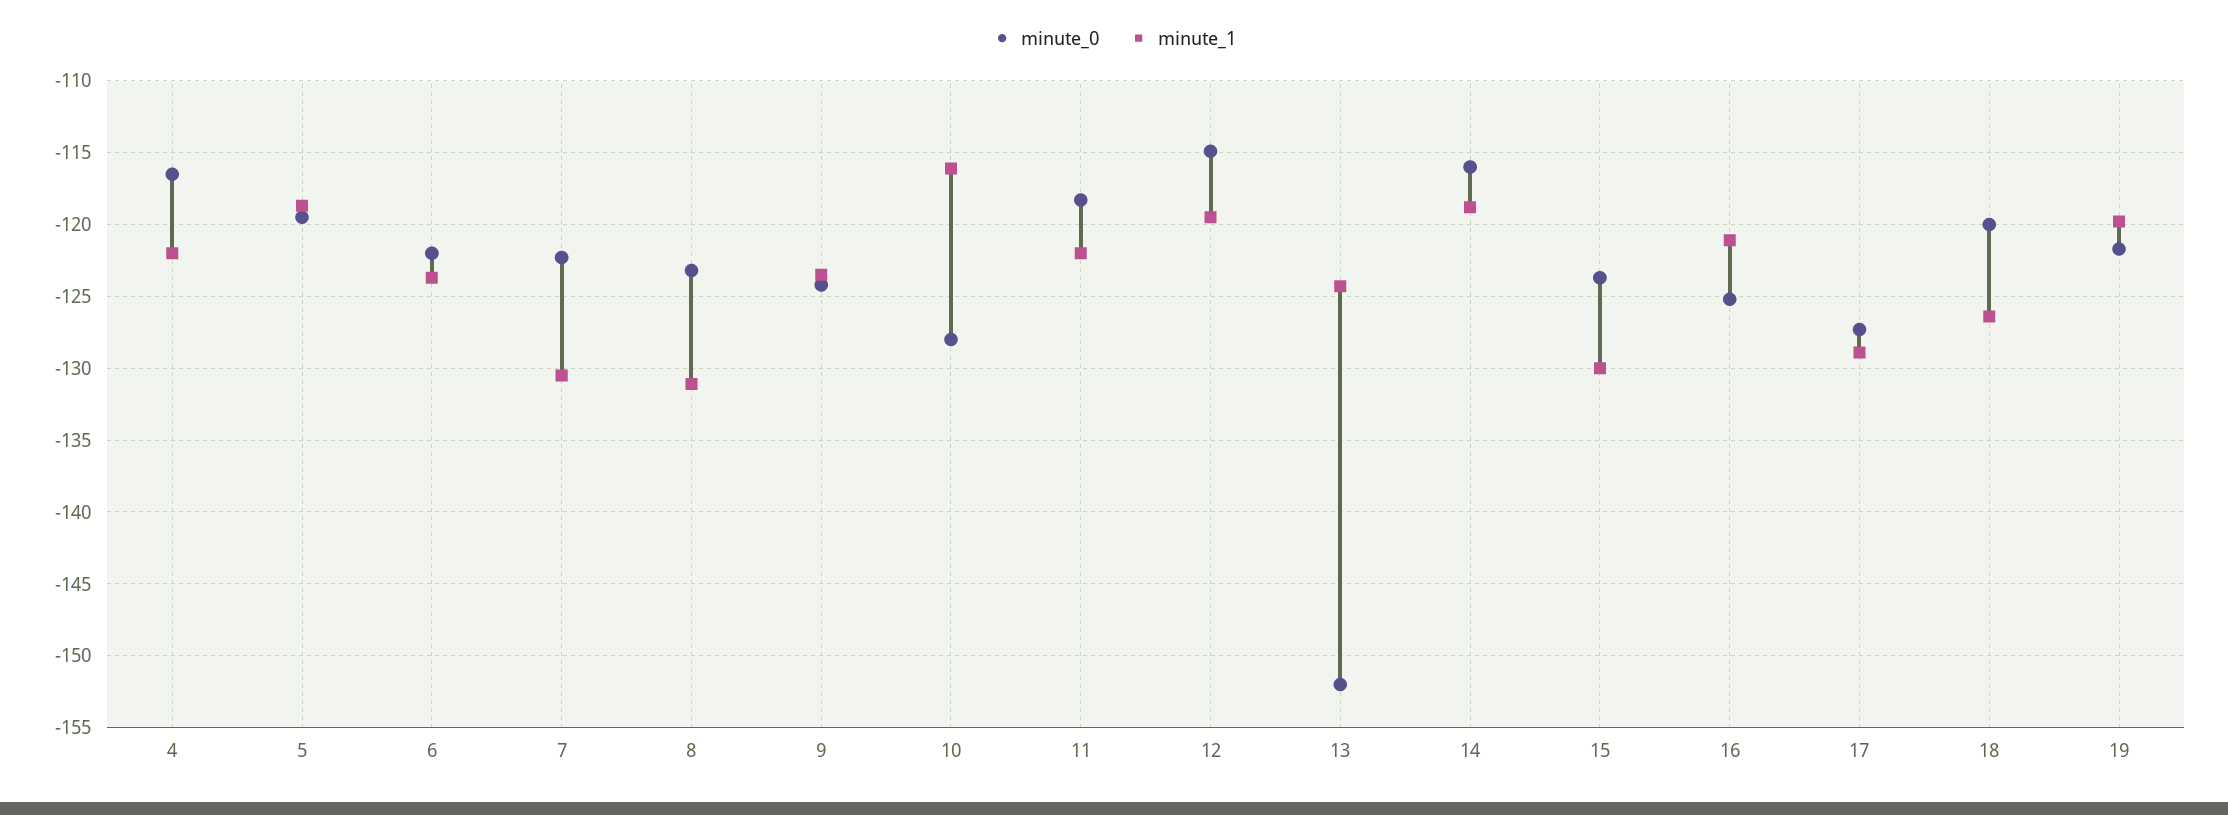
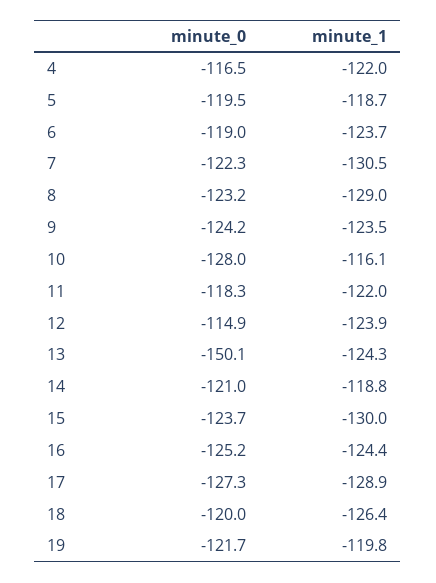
minute_0, 6: -122 -> -119
minute_1, 8: -131 -> -129
minute_1, 12: -119.5 -> -123.9
minute_0, 13: -152 -> -150.1
minute_0, 14: -116 -> -121
minute_1, 16: -121 -> -124.4

